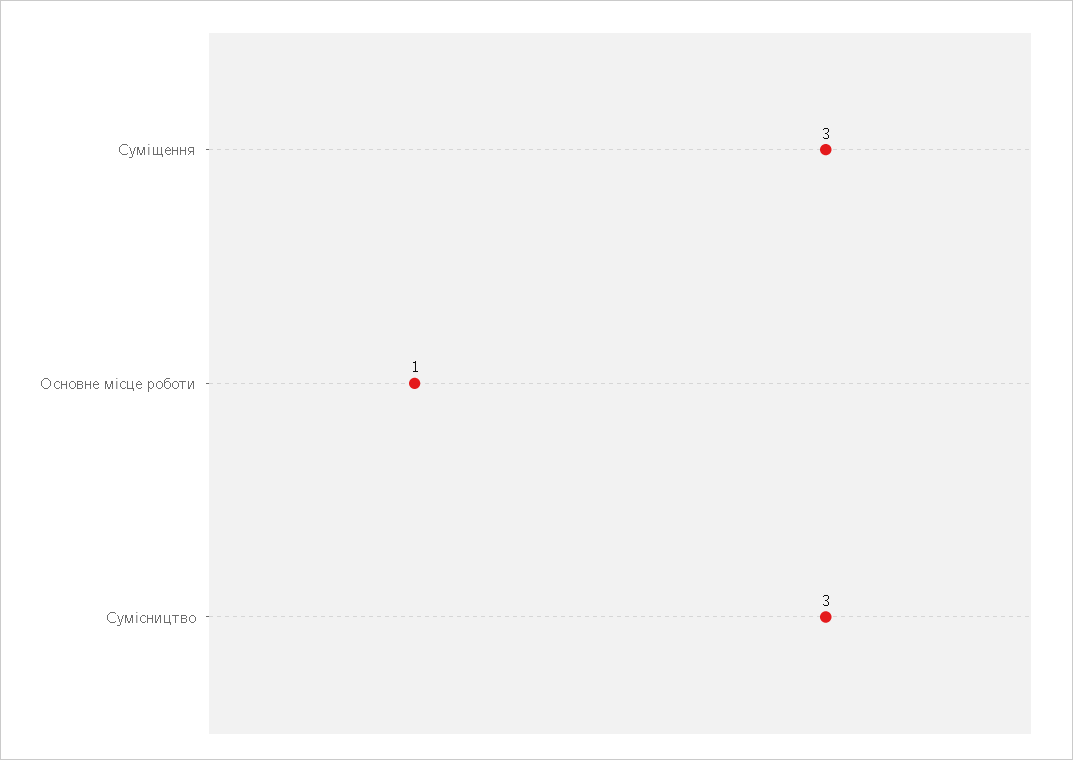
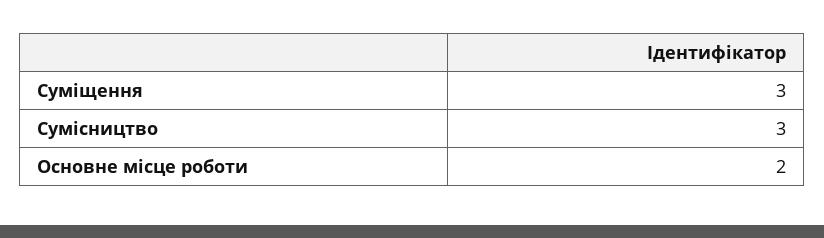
Основне місце роботи: 1 -> 2

